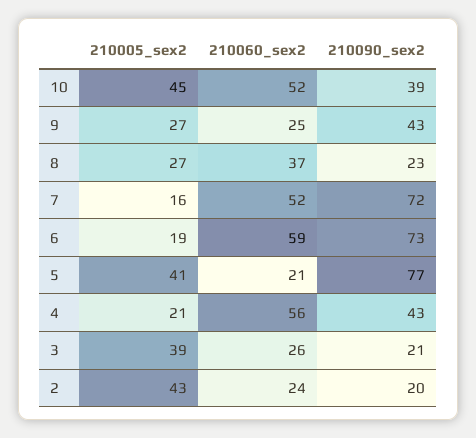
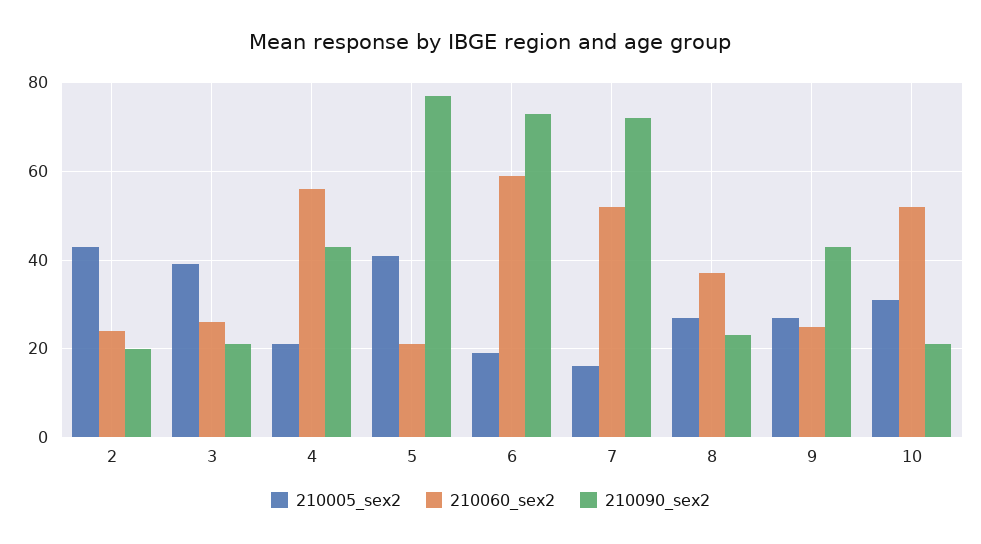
210005_sex2, 10: 45 -> 30
210090_sex2, 10: 39 -> 20

